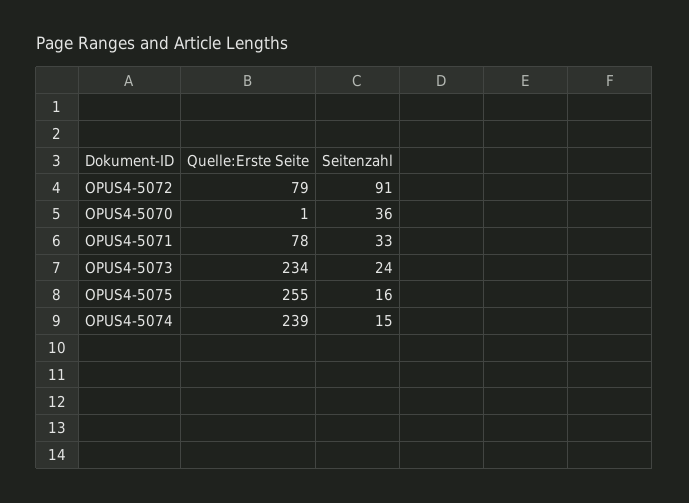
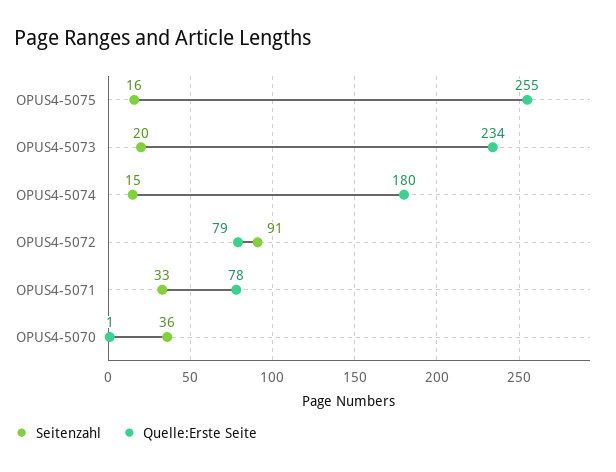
Seitenzahl, OPUS4-5073: 24 -> 20
Quelle:Erste Seite, OPUS4-5074: 239 -> 180

